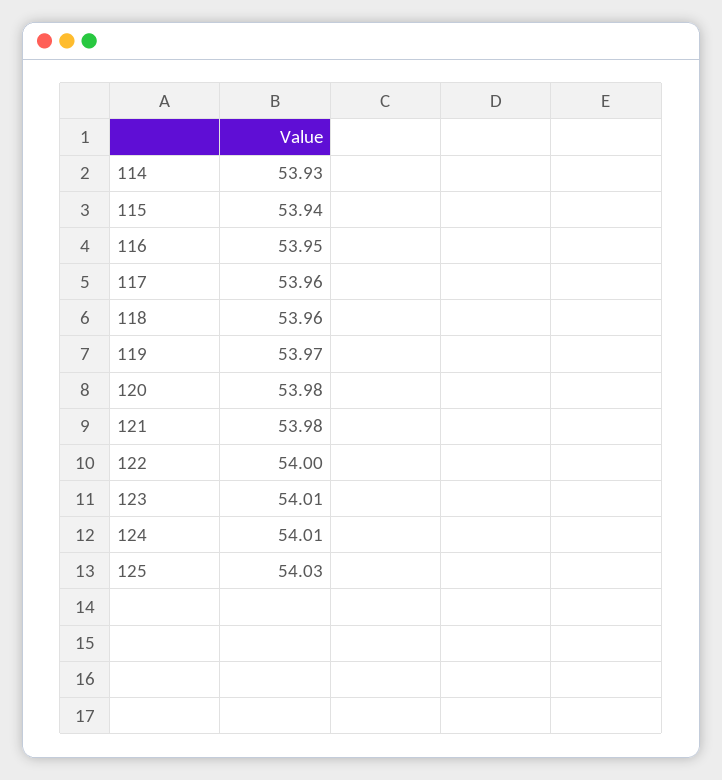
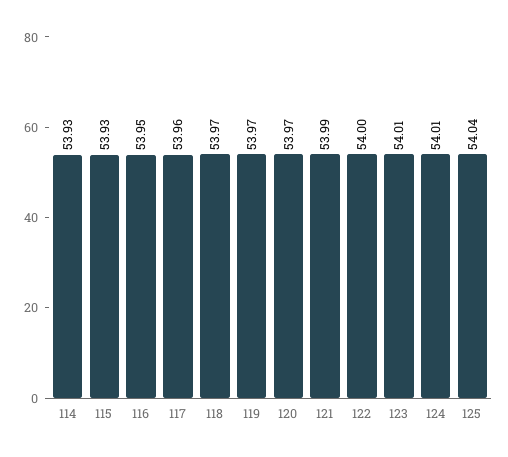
115: 53.94 -> 53.93
118: 53.96 -> 53.97
120: 53.98 -> 53.97
121: 53.98 -> 53.99
125: 54.03 -> 54.04

